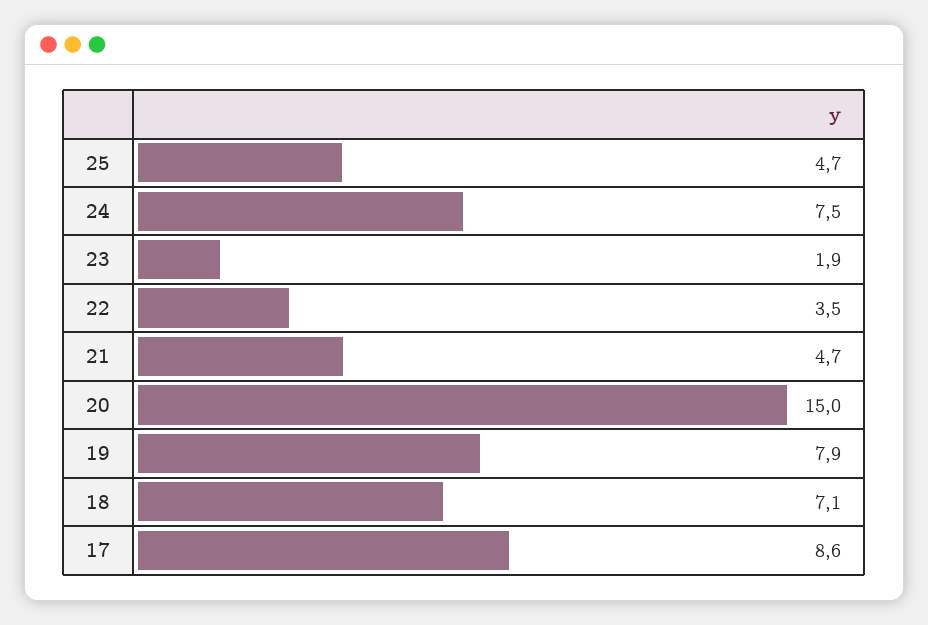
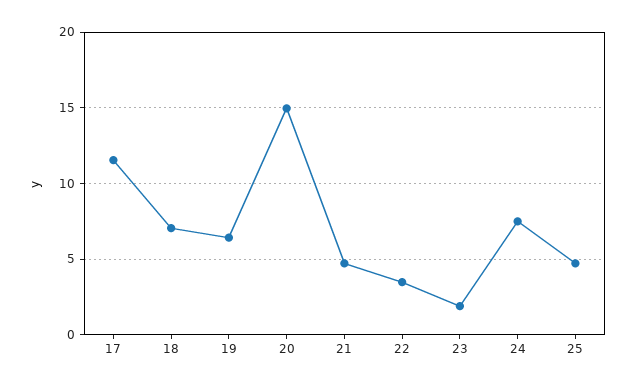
19: 7.9 -> 6.5
17: 8.6 -> 11.5

